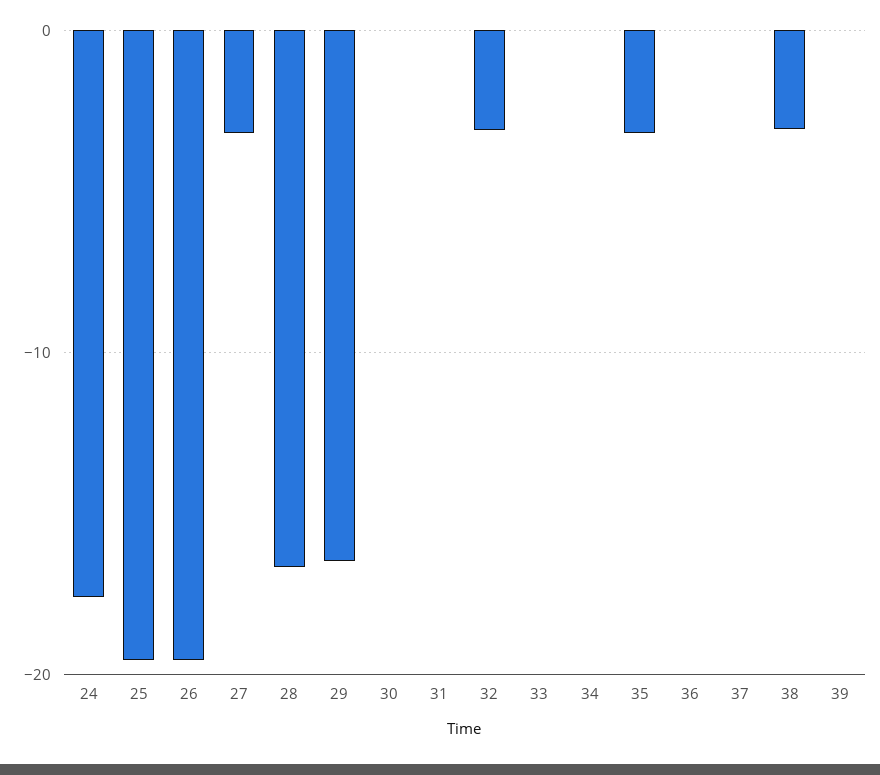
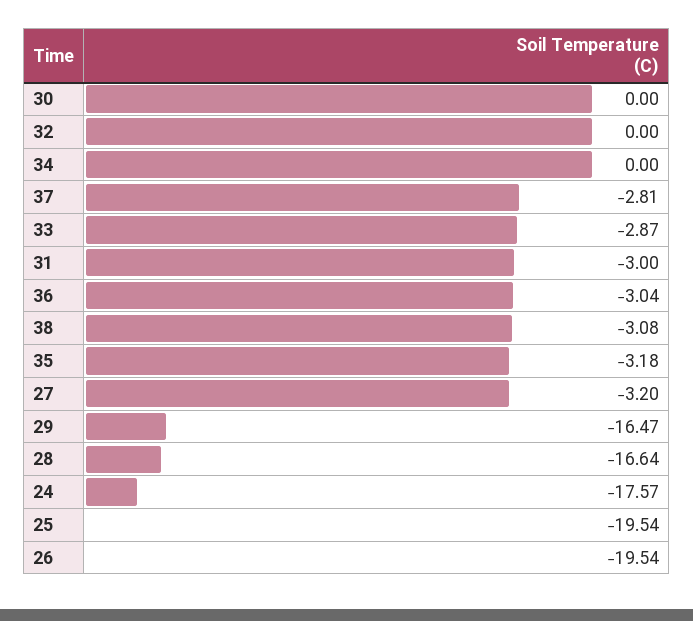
31: 0 -> -3
32: -3 -> 0
33: 0 -> -2.87
36: 0 -> -3.04
37: 0 -> -2.81
39: 0 -> none

